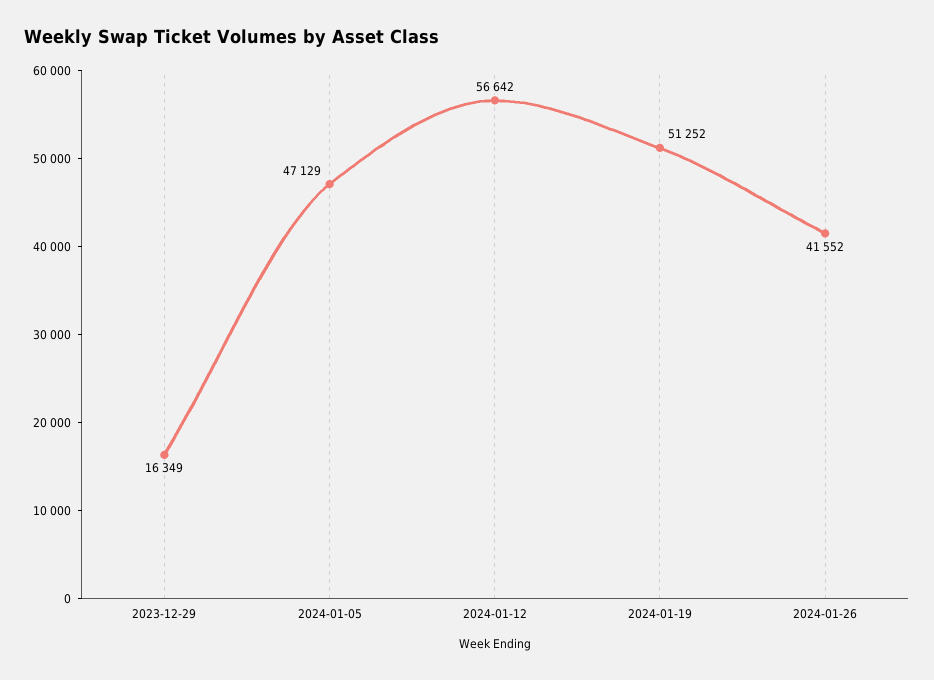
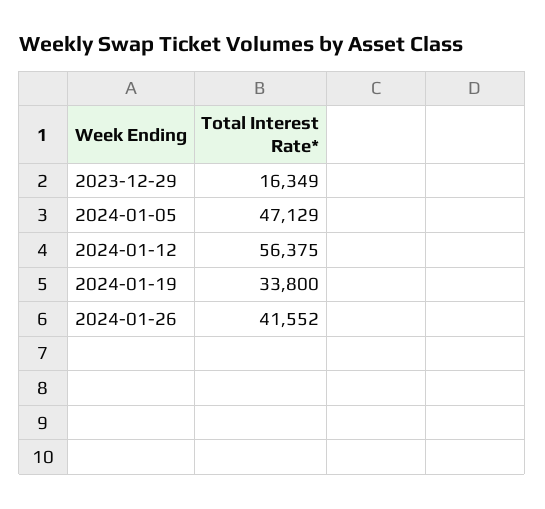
2024-01-12: 56642 -> 56375
2024-01-19: 51252 -> 33800

